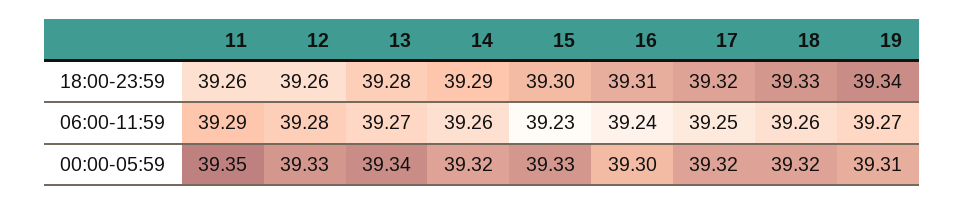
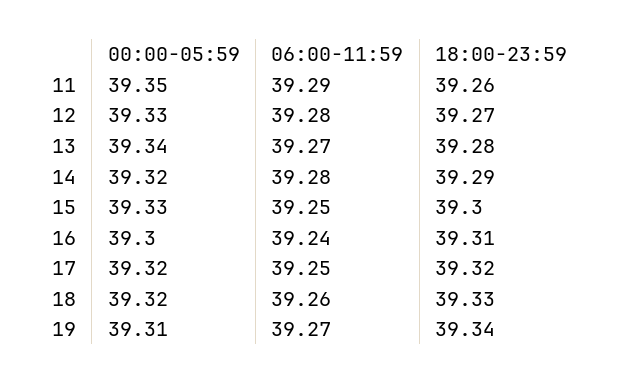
12, 18:00-23:59: 39.26 -> 39.27
14, 06:00-11:59: 39.26 -> 39.28
15, 06:00-11:59: 39.23 -> 39.25

